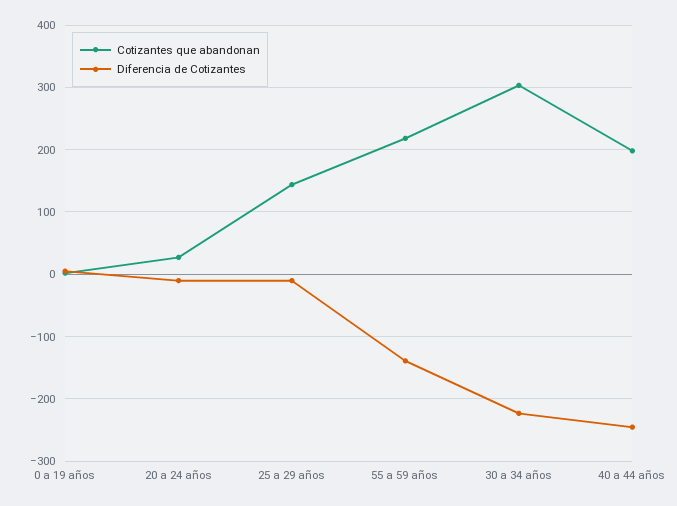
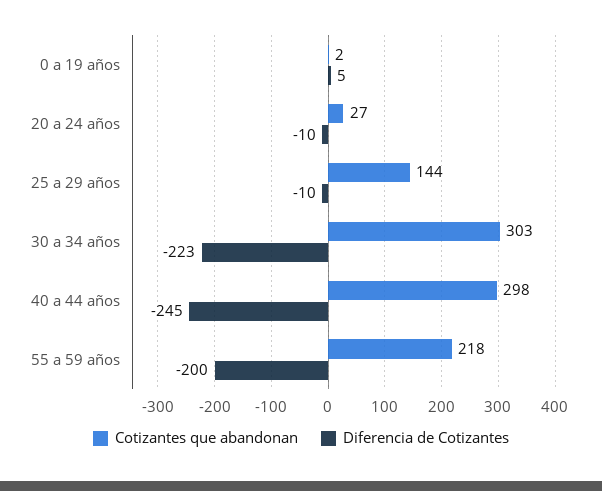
Diferencia de Cotizantes, 55 a 59 años: -140 -> -200
Cotizantes que abandonan, 40 a 44 años: 200 -> 298

